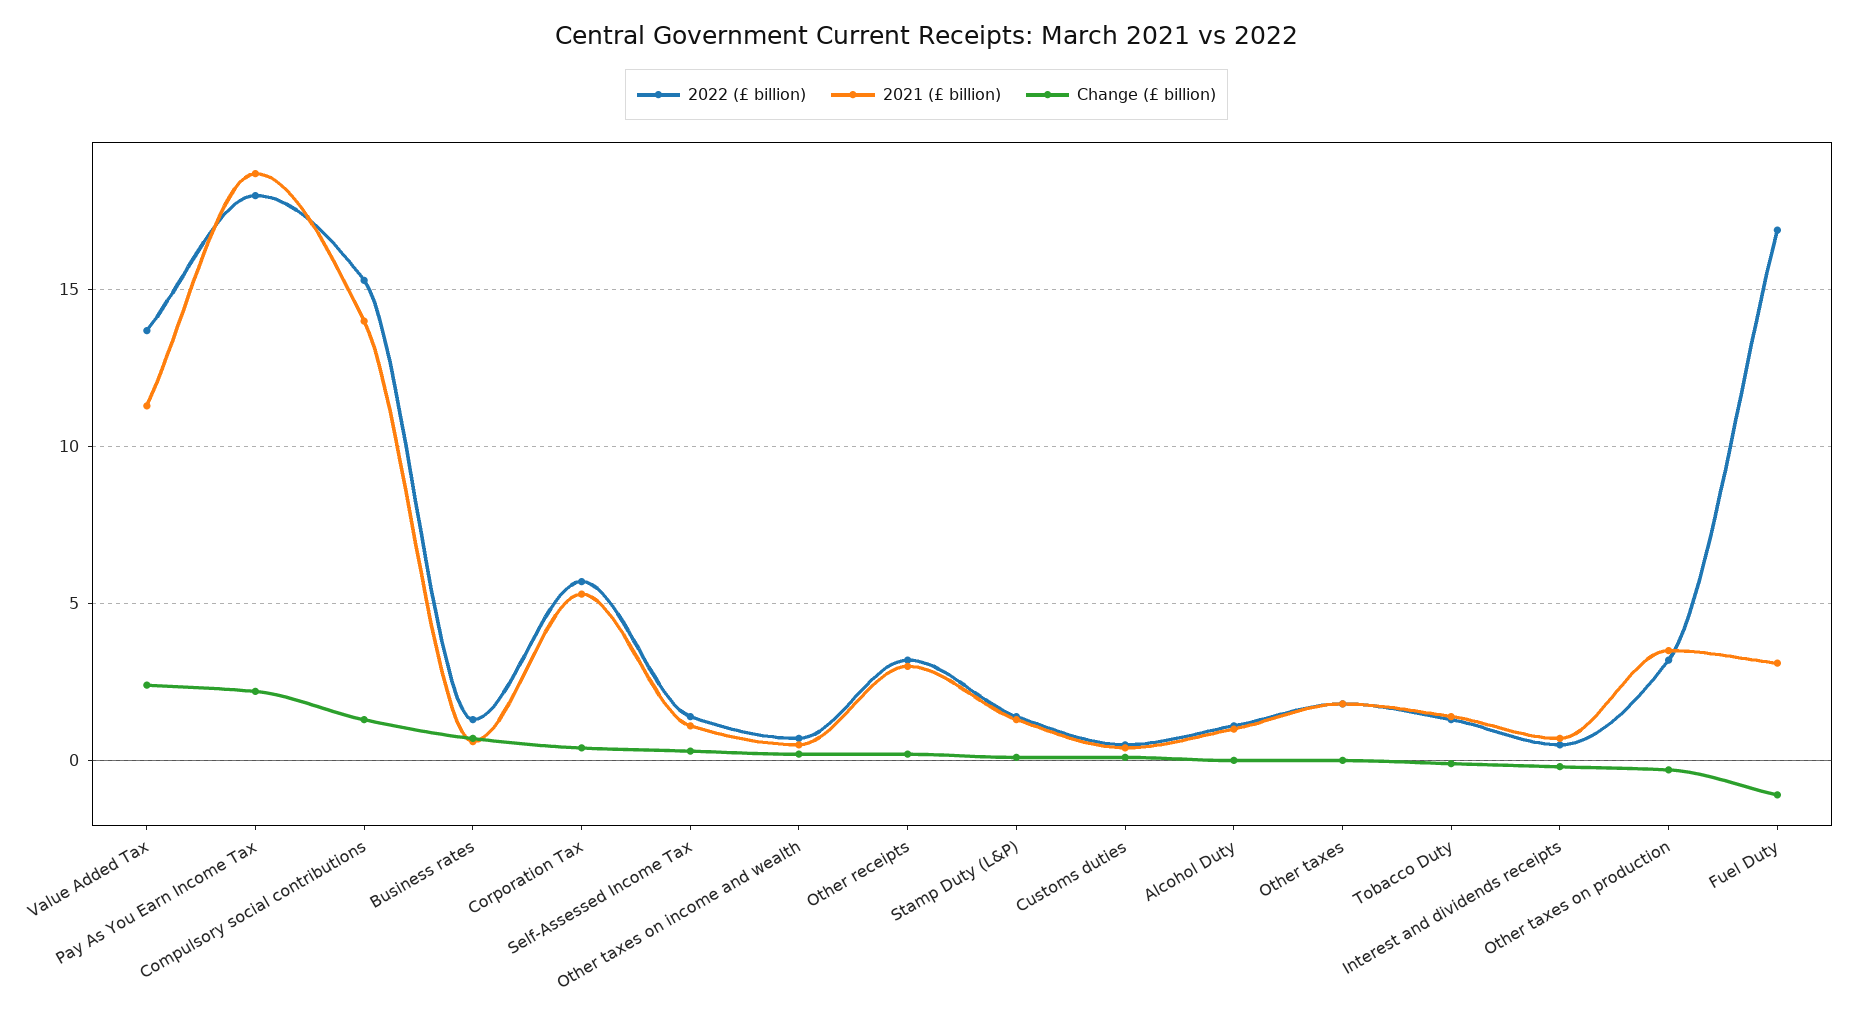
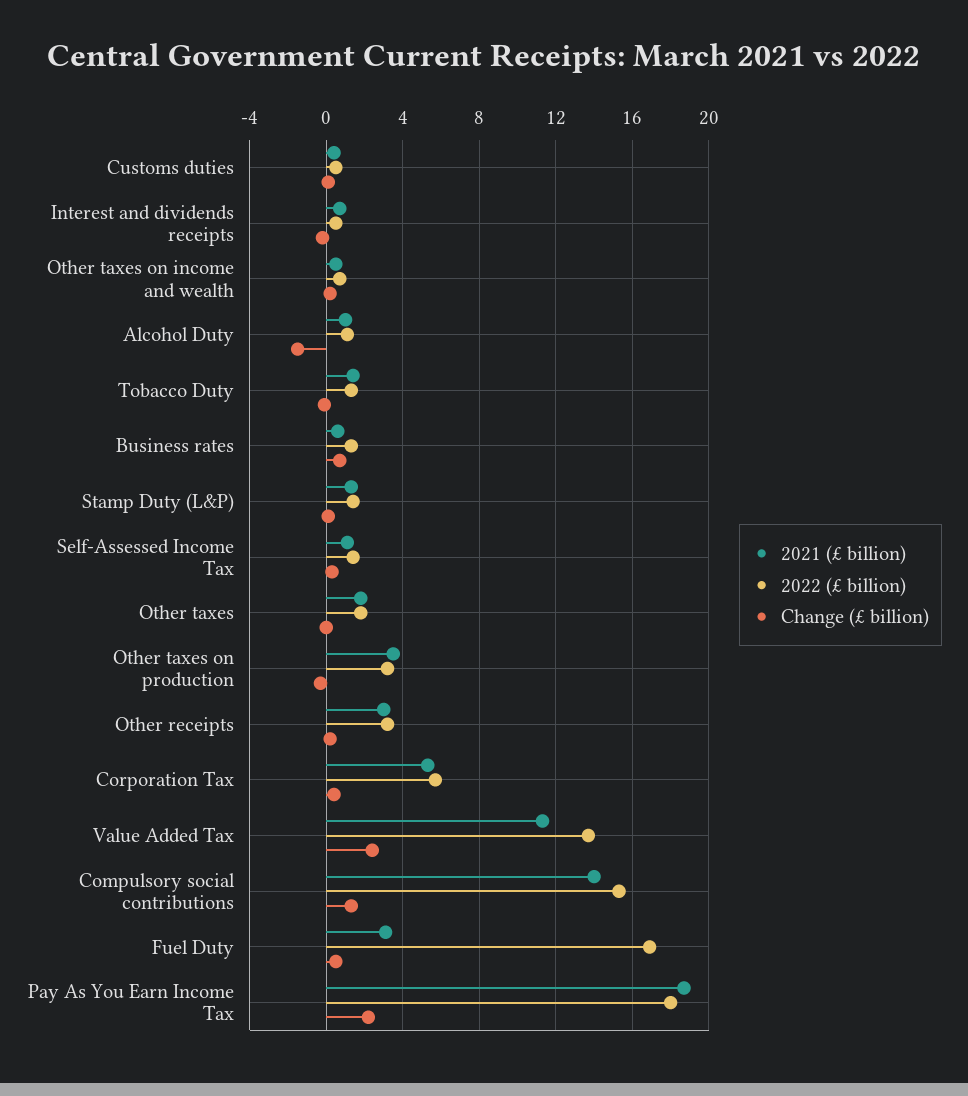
Change (£ billion), Alcohol Duty: 0 -> -1.5
Change (£ billion), Fuel Duty: -1 -> 0.5

